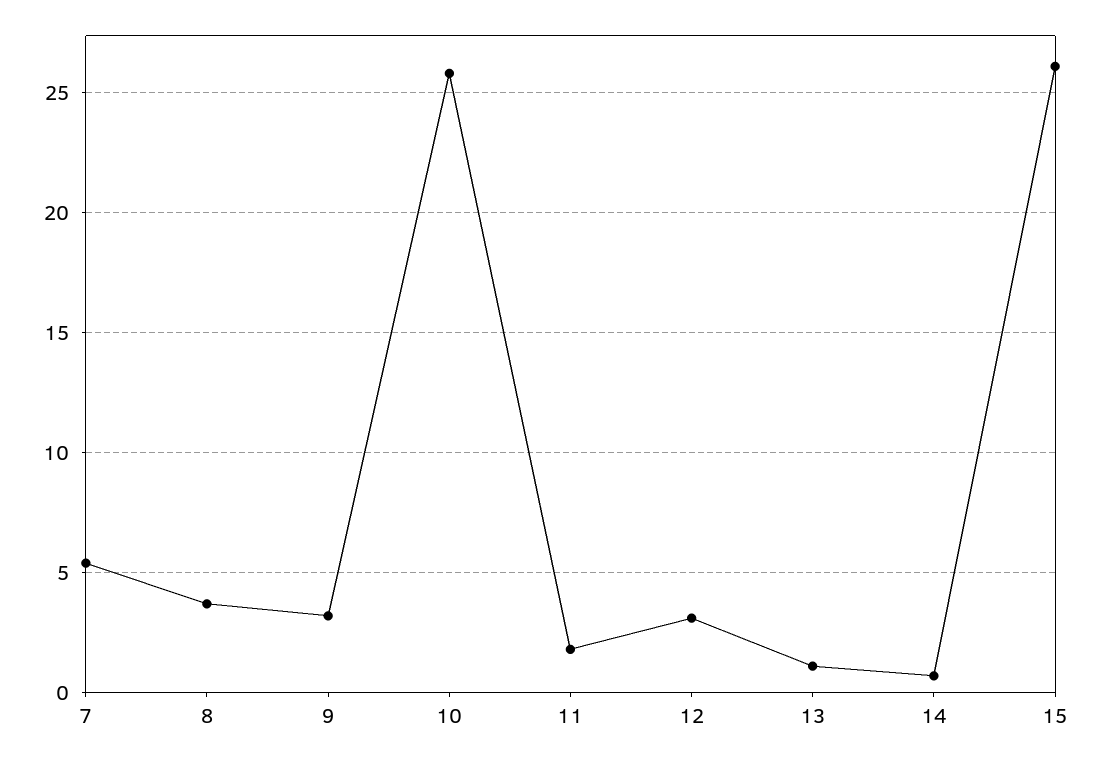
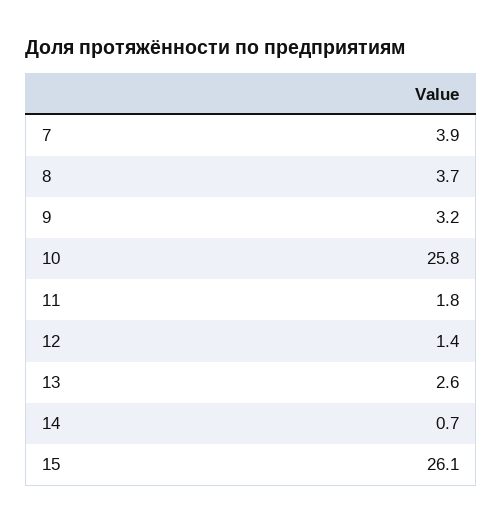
7: 5.5 -> 3.9
12: 3 -> 1.4
13: 1 -> 2.6

